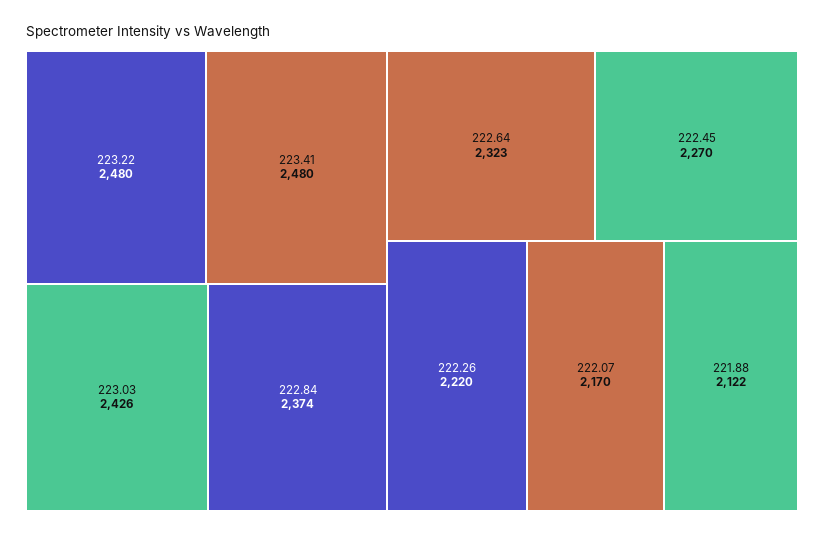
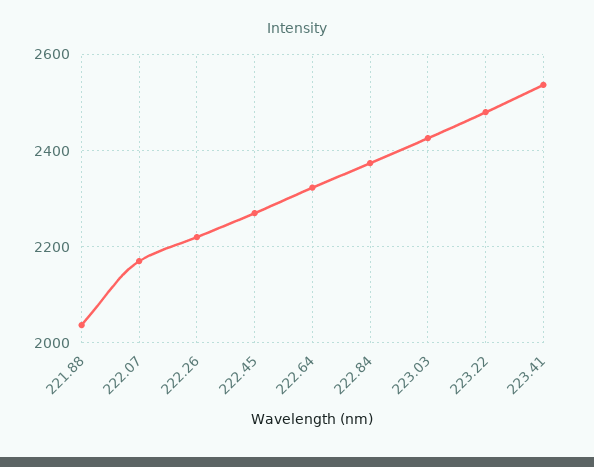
223.41: 2480 -> 2540
221.88: 2122 -> 2040

